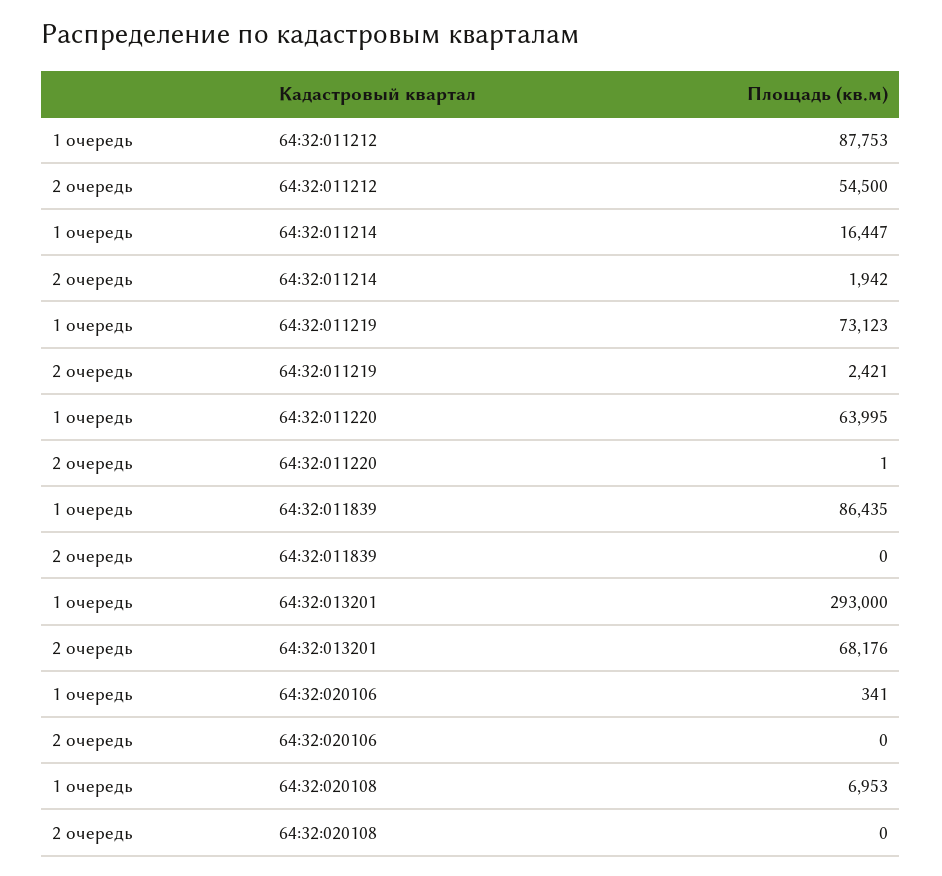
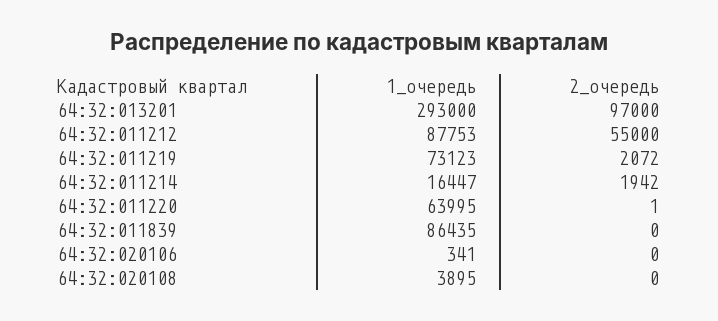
2 очередь, 64:32:011212: 54500 -> 55000
2 очередь, 64:32:011219: 2421 -> 2072
2 очередь, 64:32:013201: 68176 -> 97000
1 очередь, 64:32:020108: 6953 -> 3895

